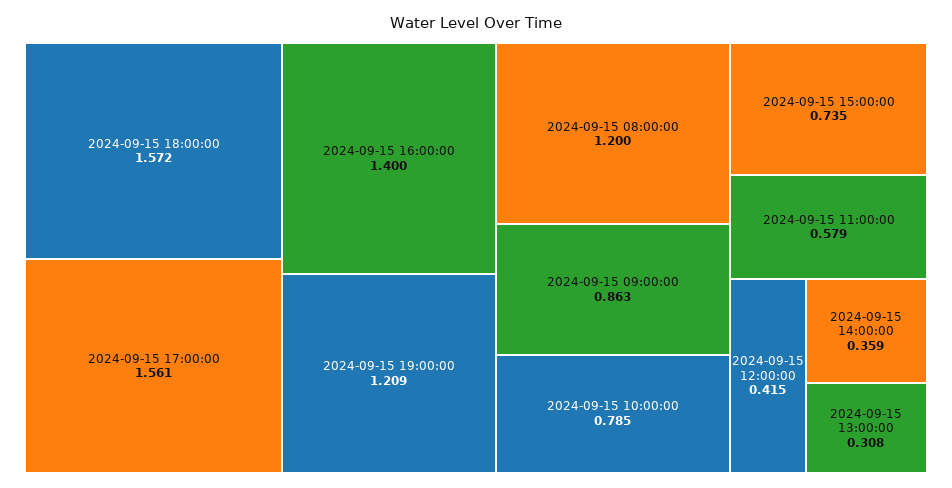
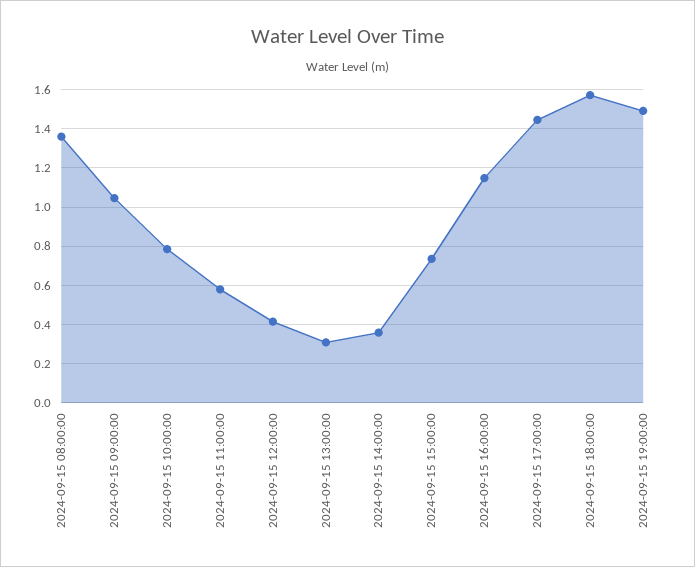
2024-09-15 17:00:00: 1.561 -> 1.45
2024-09-15 16:00:00: 1.4 -> 1.15
2024-09-15 19:00:00: 1.209 -> 1.5
2024-09-15 08:00:00: 1.2 -> 1.35
2024-09-15 09:00:00: 0.863 -> 1.05

